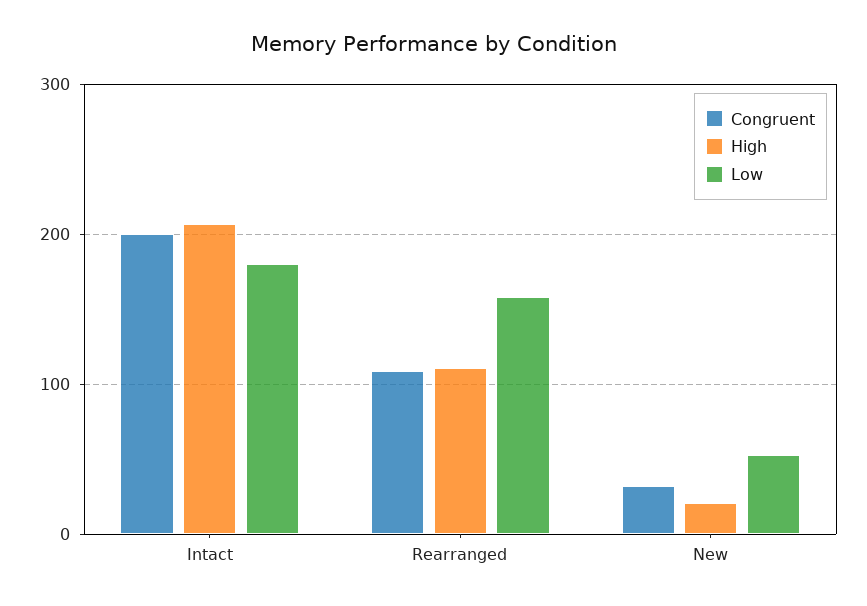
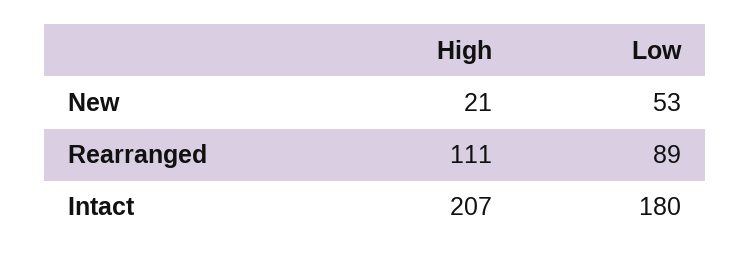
Congruent, Intact: 200 -> none
Congruent, Rearranged: 110 -> none
Low, Rearranged: 160 -> 89
Congruent, New: 30 -> none

